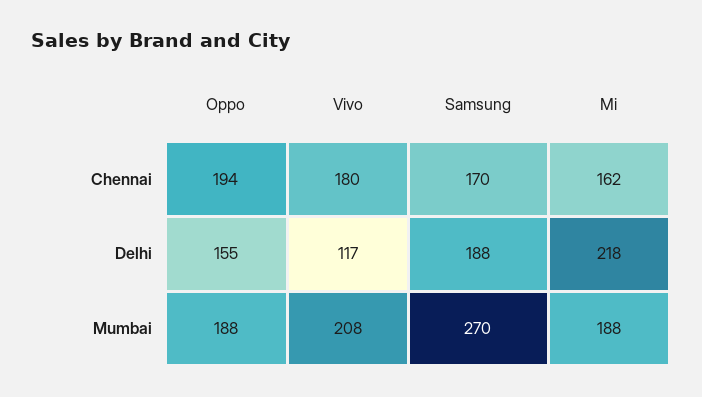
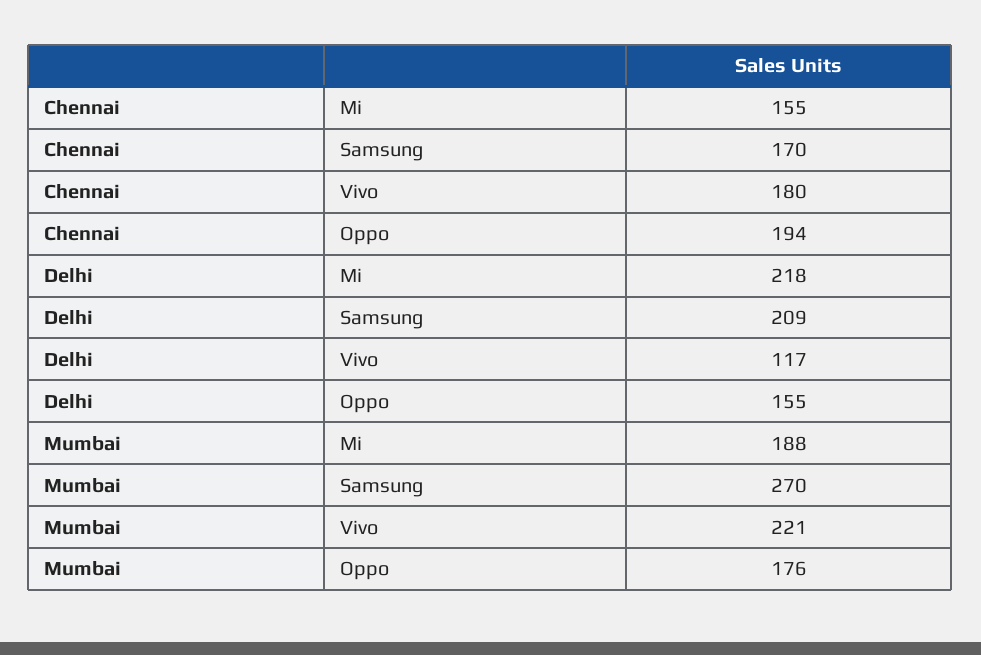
Mi, Chennai: 162 -> 155
Samsung, Delhi: 188 -> 209
Oppo, Mumbai: 188 -> 176
Vivo, Mumbai: 208 -> 221

